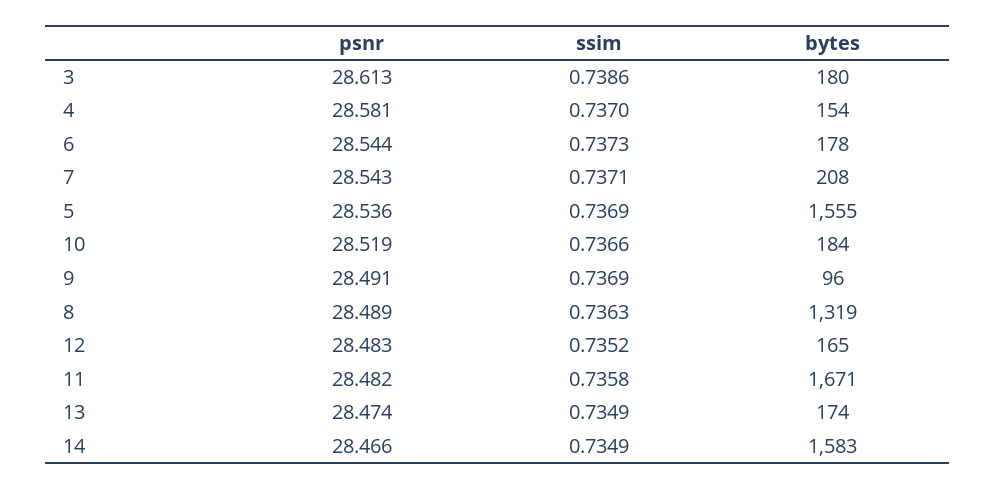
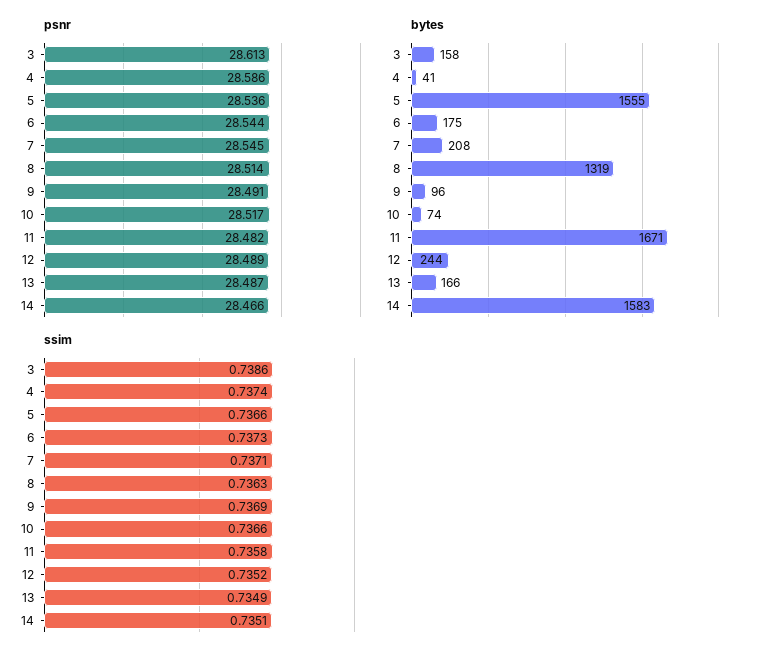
bytes, 3: 180 -> 158
psnr, 4: 28.581 -> 28.586
ssim, 4: 0.737 -> 0.7374
bytes, 4: 154 -> 41
bytes, 6: 178 -> 175
psnr, 7: 28.543 -> 28.545
ssim, 5: 0.7369 -> 0.7366
psnr, 10: 28.519 -> 28.517
bytes, 10: 184 -> 74
psnr, 8: 28.489 -> 28.514
psnr, 12: 28.483 -> 28.489
bytes, 12: 165 -> 244
psnr, 13: 28.474 -> 28.487
bytes, 13: 174 -> 166
ssim, 14: 0.7349 -> 0.7351

